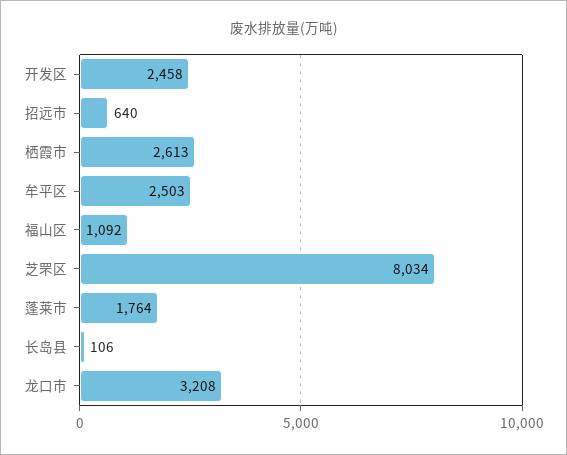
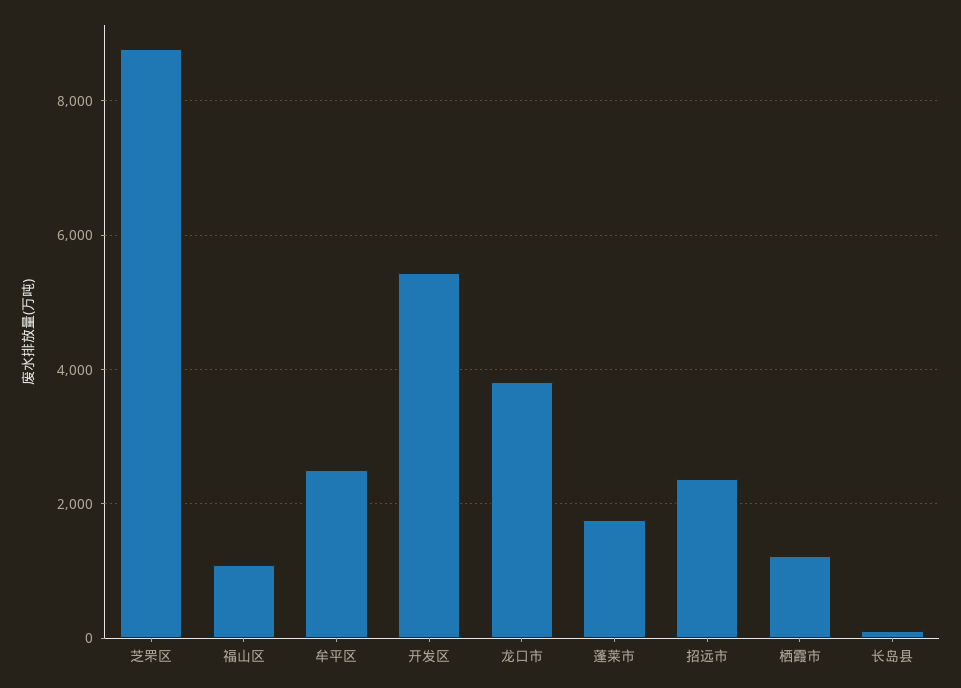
开发区: 2458 -> 5400
招远市: 640 -> 2400
栖霞市: 2613 -> 1200
芝罘区: 8034 -> 8800
龙口市: 3208 -> 3800

